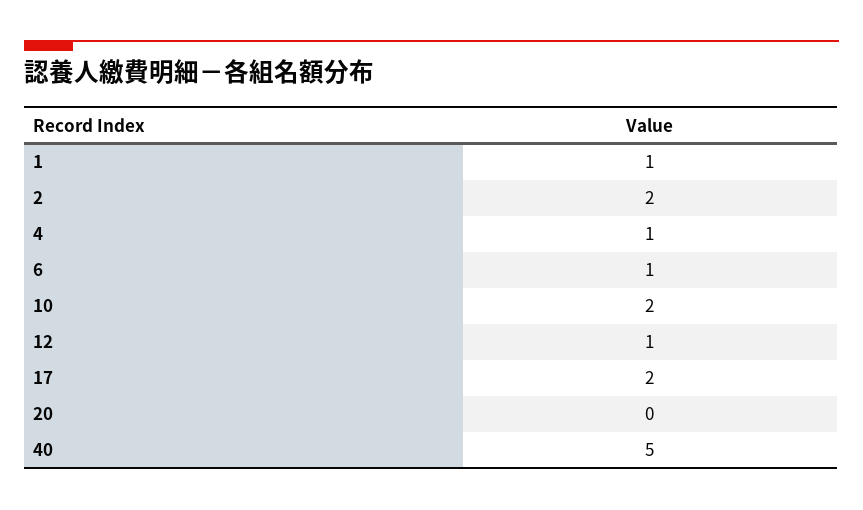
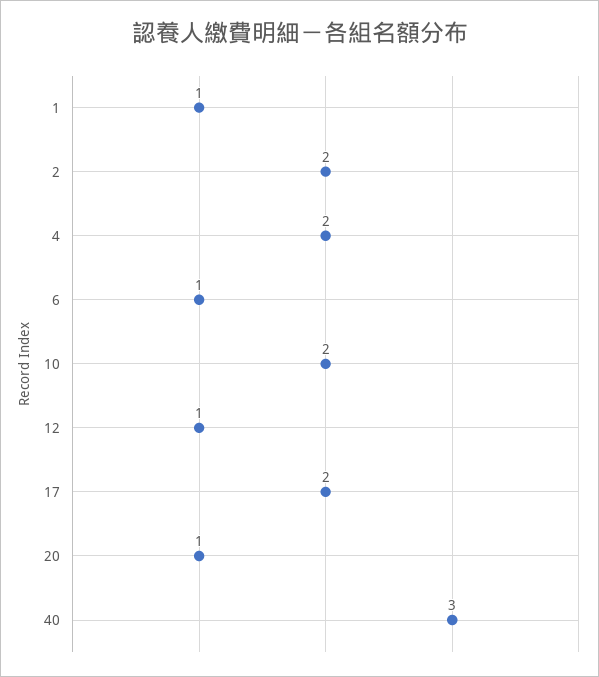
4: 1 -> 2
20: 0 -> 1
40: 5 -> 3

